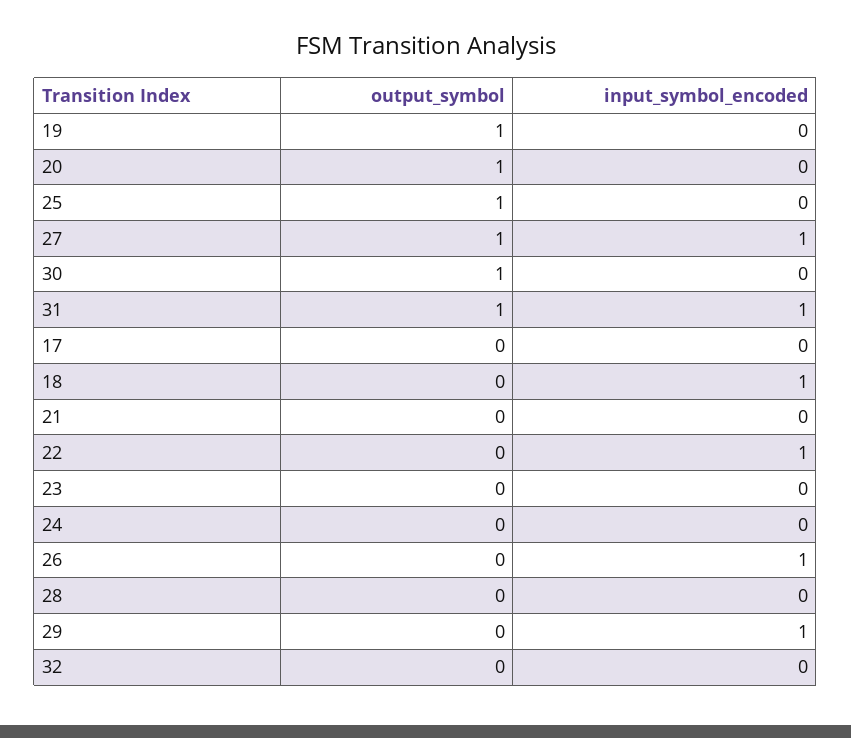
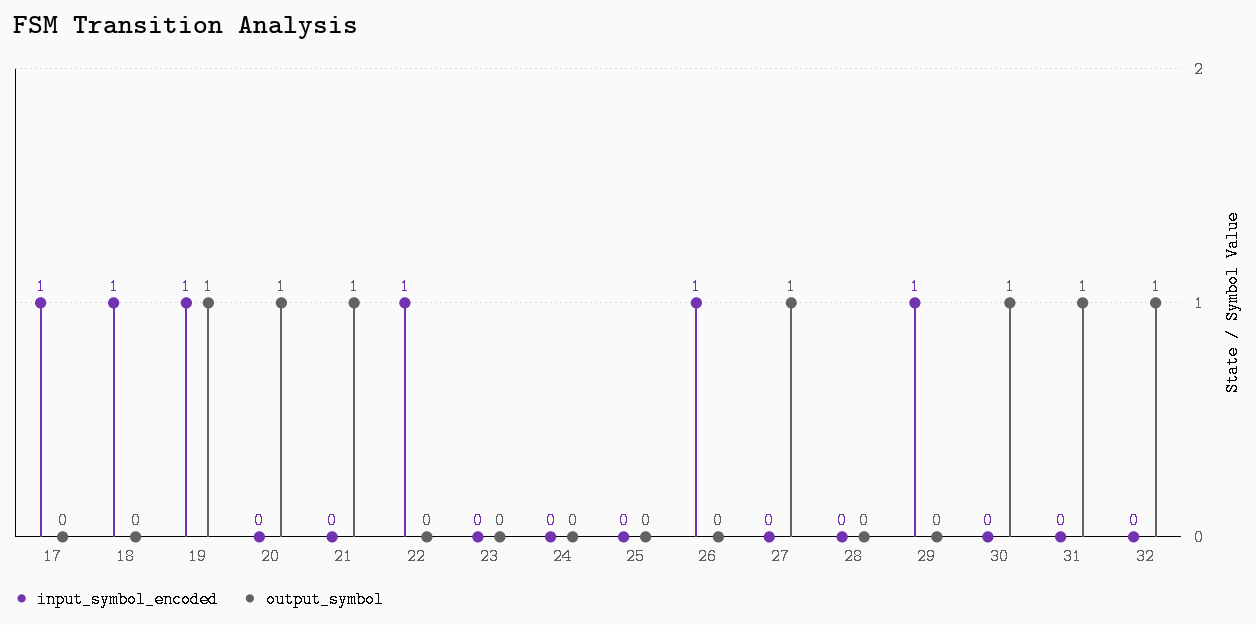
input_symbol_encoded, 19: 0 -> 1
output_symbol, 25: 1 -> 0
input_symbol_encoded, 27: 1 -> 0
input_symbol_encoded, 31: 1 -> 0
input_symbol_encoded, 17: 0 -> 1
output_symbol, 21: 0 -> 1
output_symbol, 32: 0 -> 1

